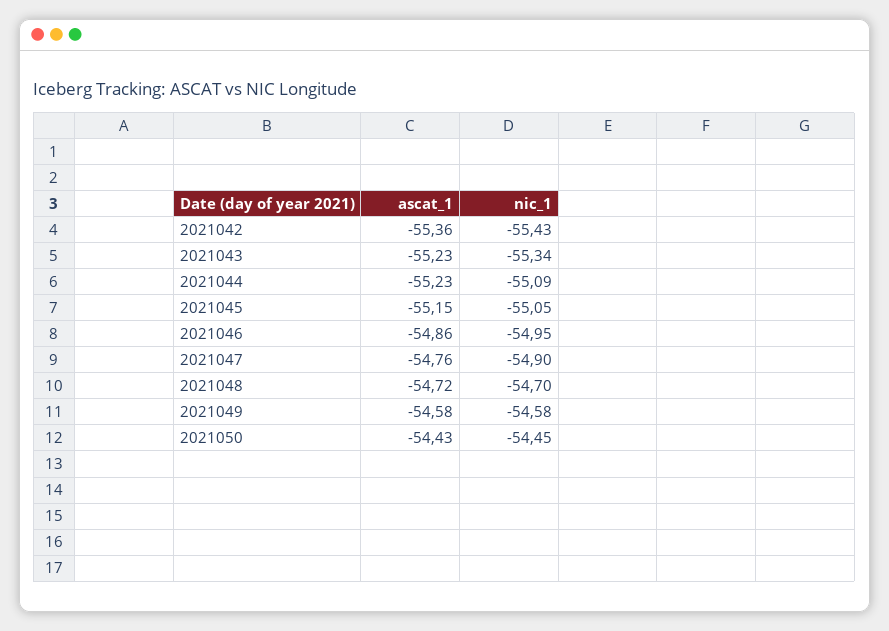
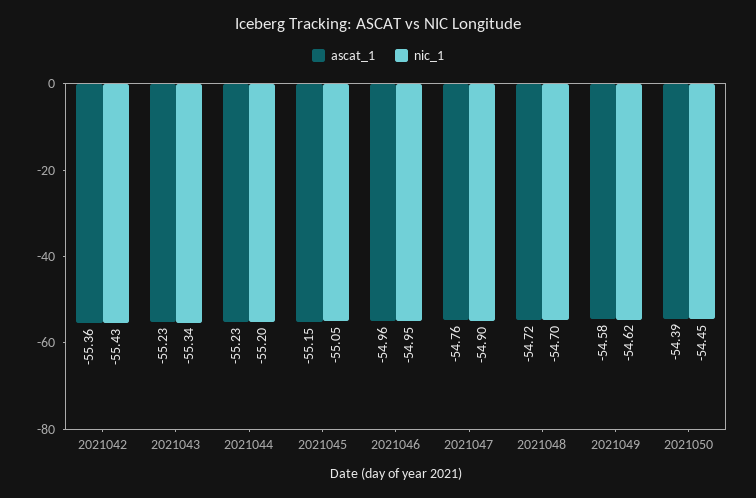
nic_1, 2021044: -55.09 -> -55.2
ascat_1, 2021046: -54.86 -> -54.96
nic_1, 2021049: -54.58 -> -54.62
ascat_1, 2021050: -54.43 -> -54.39

